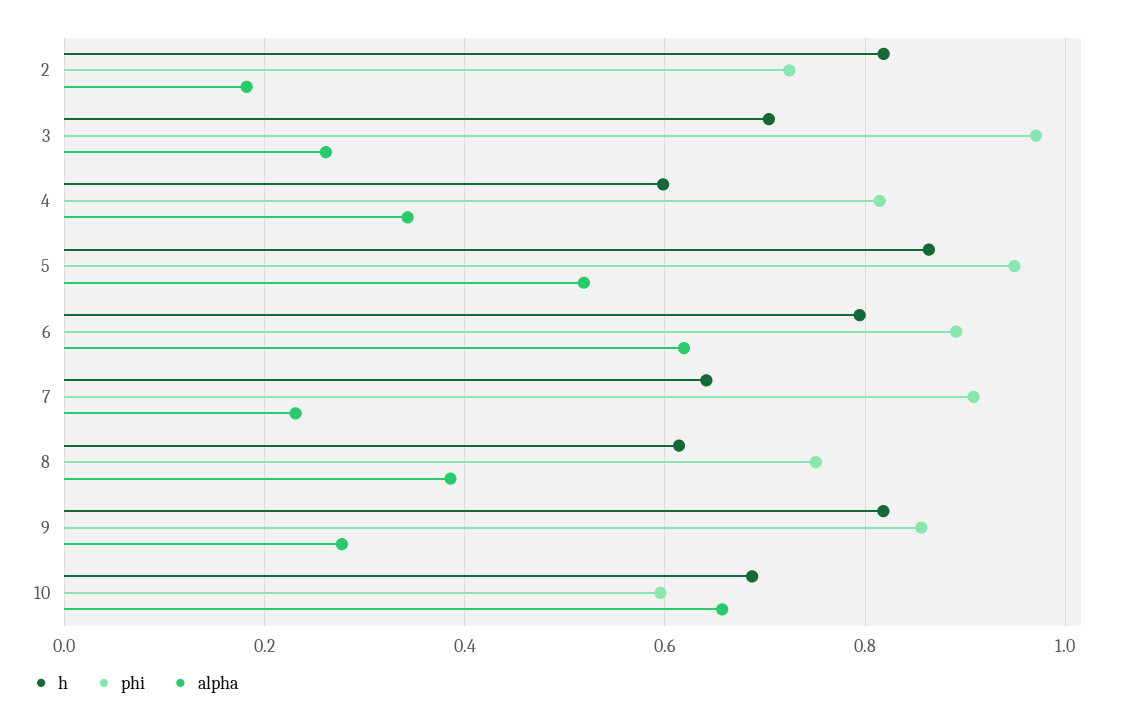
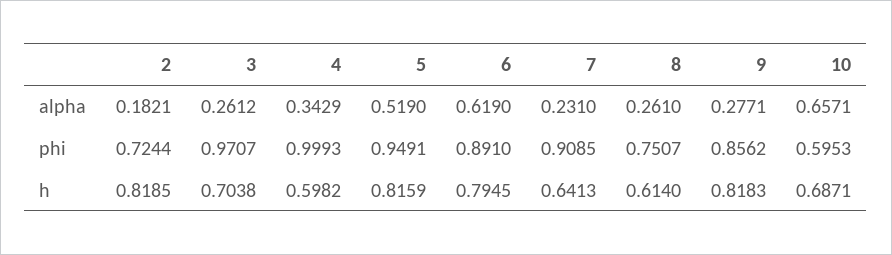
phi, 4: 0.82 -> 0.9993
h, 5: 0.86 -> 0.8159
alpha, 8: 0.38 -> 0.261

